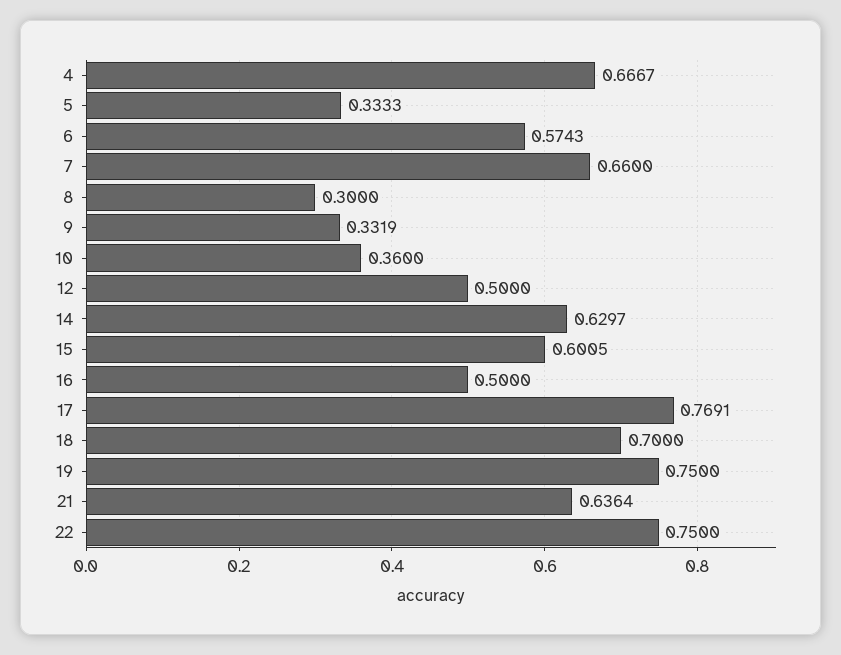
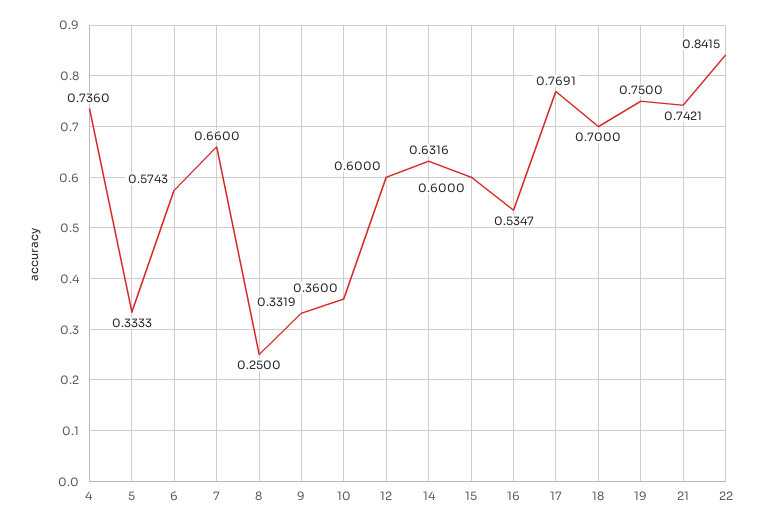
4: 0.6667 -> 0.736
8: 0.3 -> 0.25
12: 0.5 -> 0.6
14: 0.6297 -> 0.6316
15: 0.6005 -> 0.6
16: 0.5 -> 0.5347
21: 0.6364 -> 0.7421
22: 0.75 -> 0.8415

